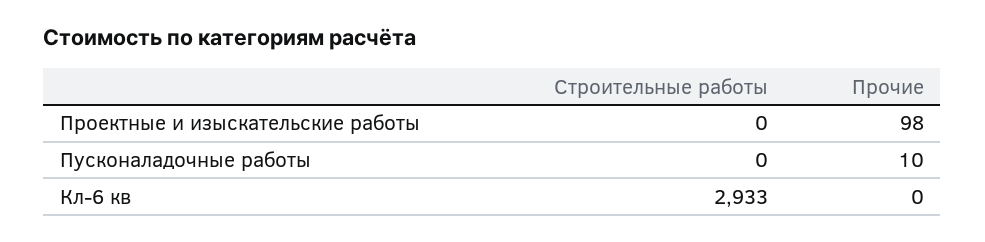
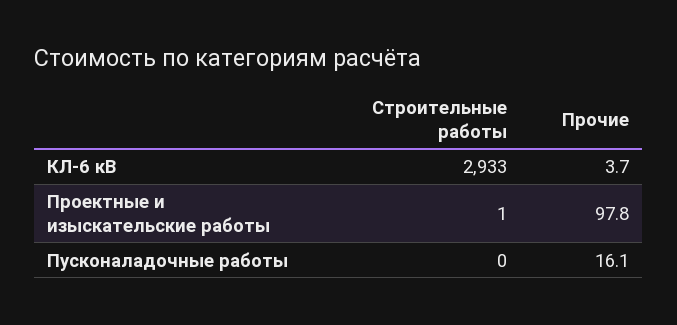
Строительные работы, Проектные и изыскательские работы: 0 -> 1
Прочие, Пусконаладочные работы: 10 -> 16.1
Прочие, Кл-6 кв: 0 -> 3.7

